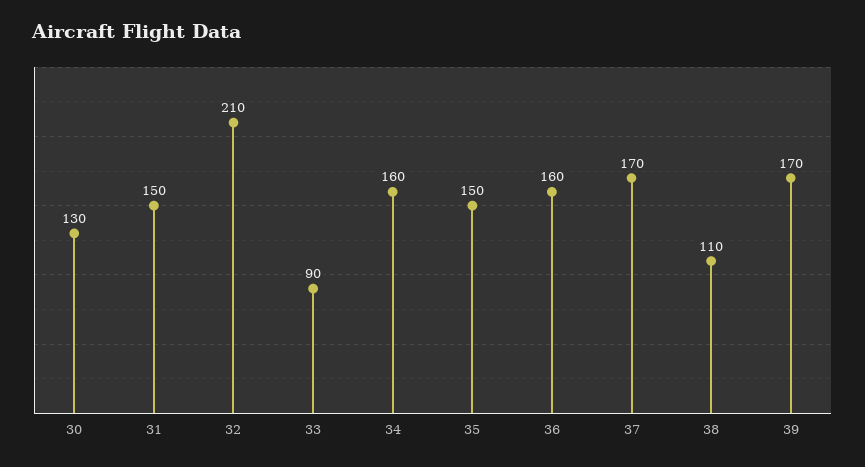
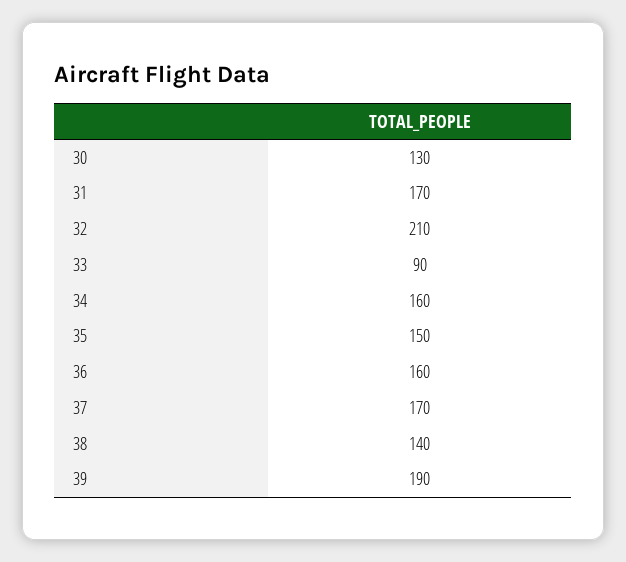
31: 150 -> 170
38: 110 -> 140
39: 170 -> 190

